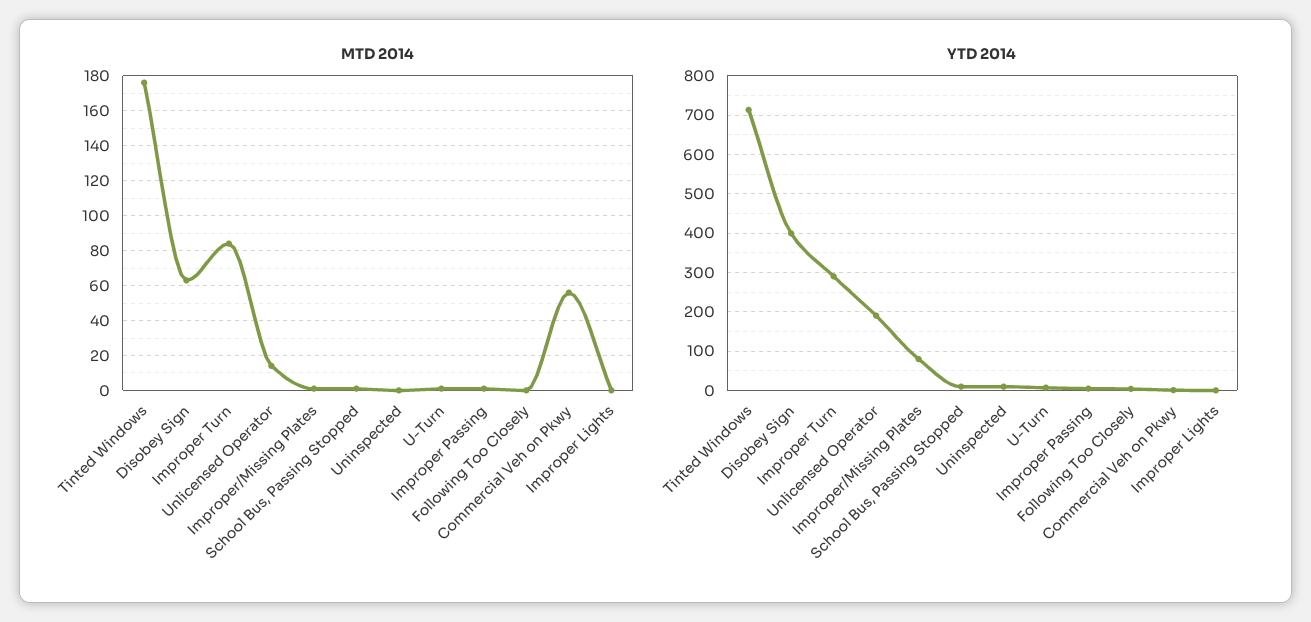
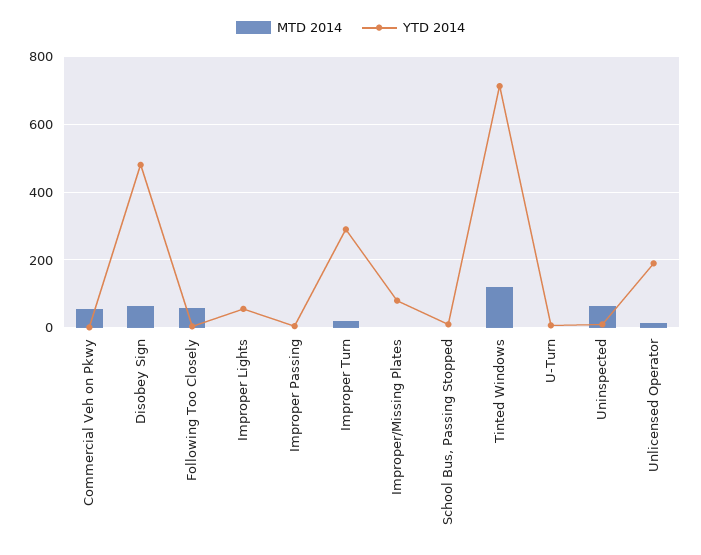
MTD 2014, Tinted Windows: 175 -> 120
MTD 2014, Improper Turn: 85 -> 20
MTD 2014, Uninspected: 0 -> 60
MTD 2014, Following Too Closely: 0 -> 60
YTD 2014, Disobey Sign: 400 -> 480
YTD 2014, Improper Lights: 0 -> 60

